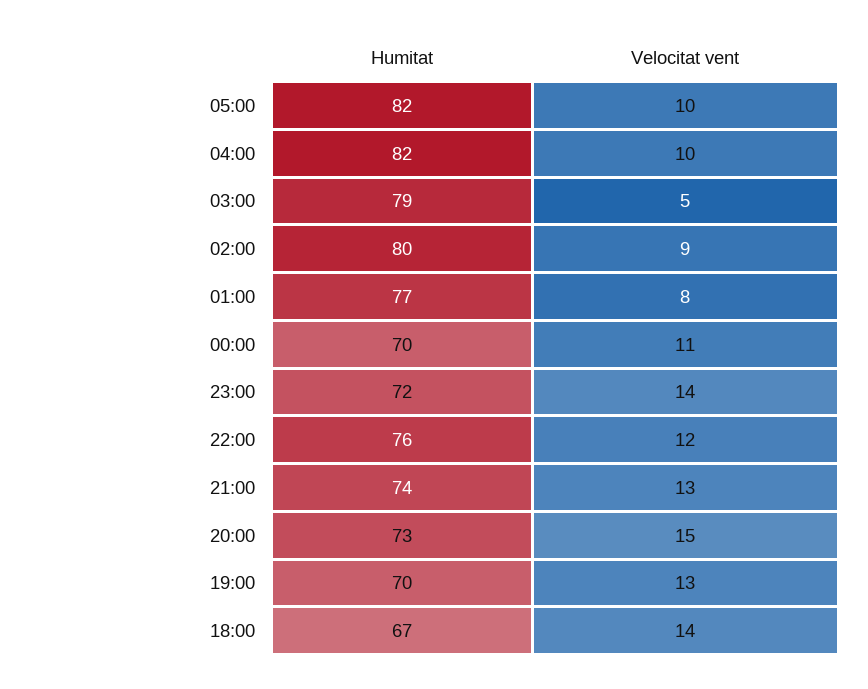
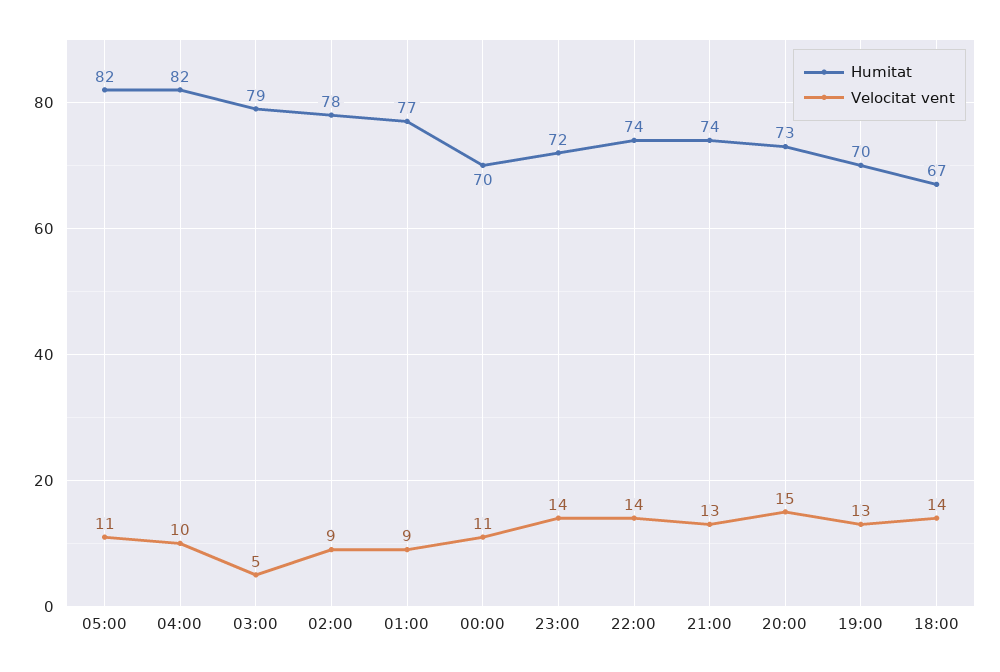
Velocitat vent, 05:00: 10 -> 11
Humitat, 02:00: 80 -> 78
Velocitat vent, 01:00: 8 -> 9
Humitat, 22:00: 76 -> 74
Velocitat vent, 22:00: 12 -> 14

